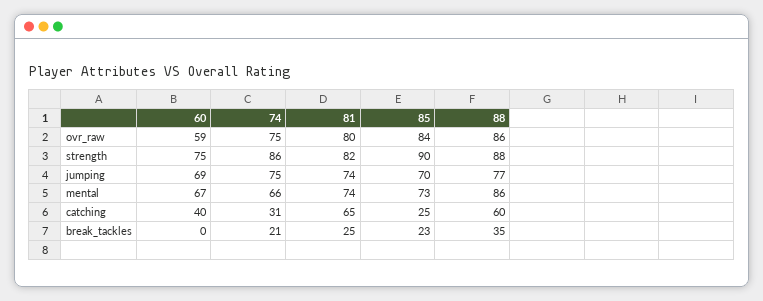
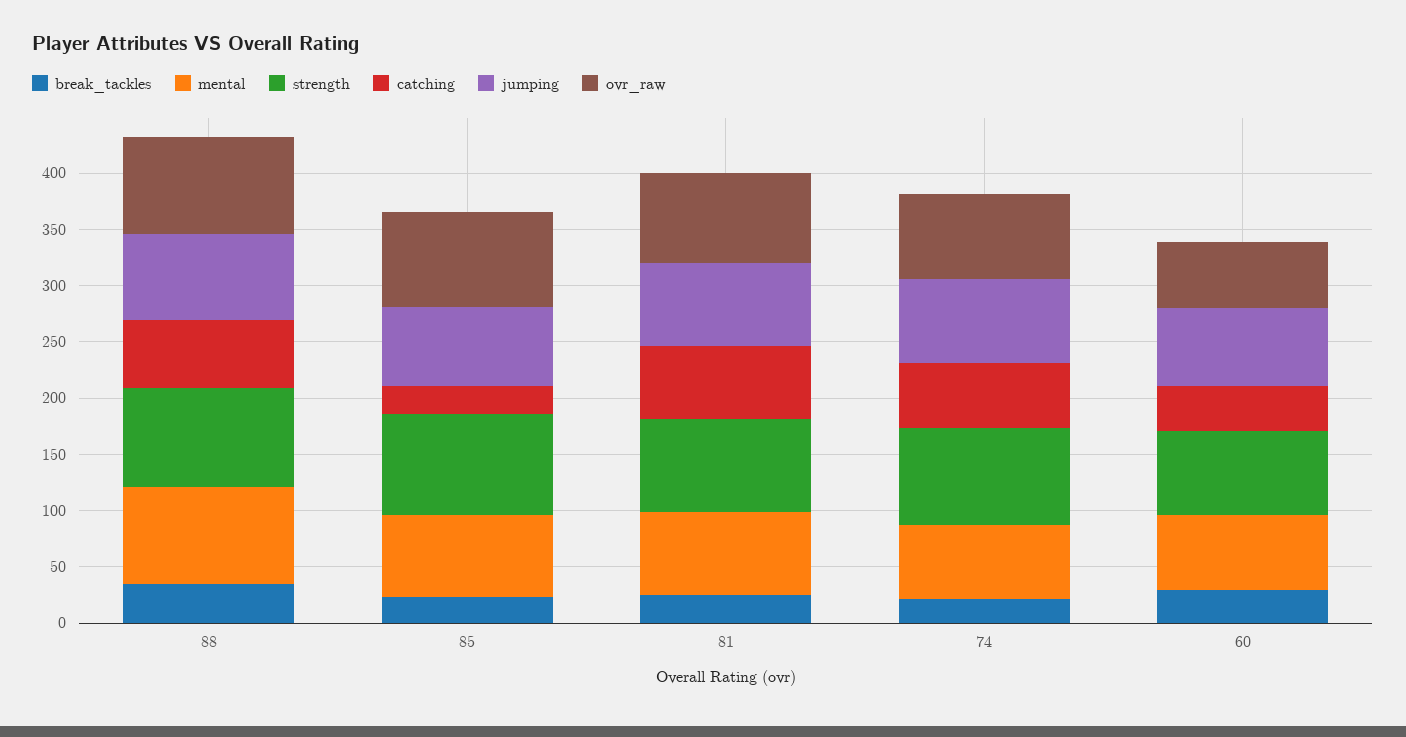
catching, 74: 31 -> 60
break_tackles, 60: 0 -> 30

